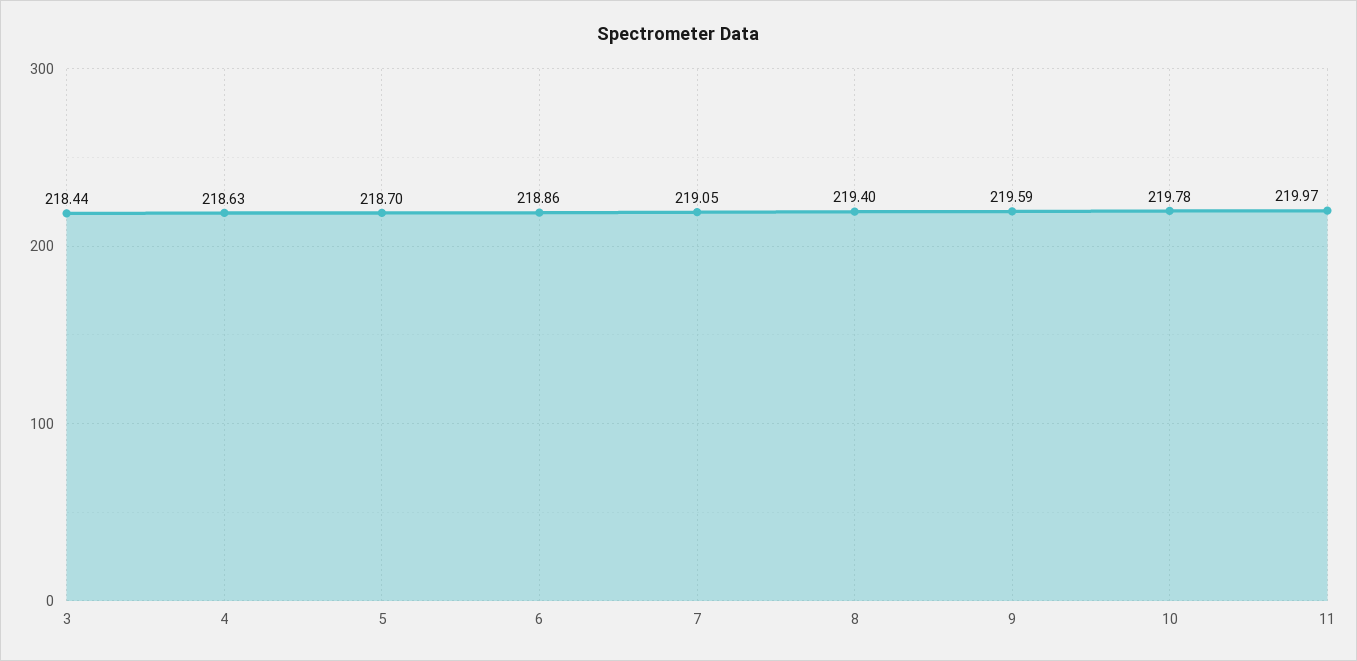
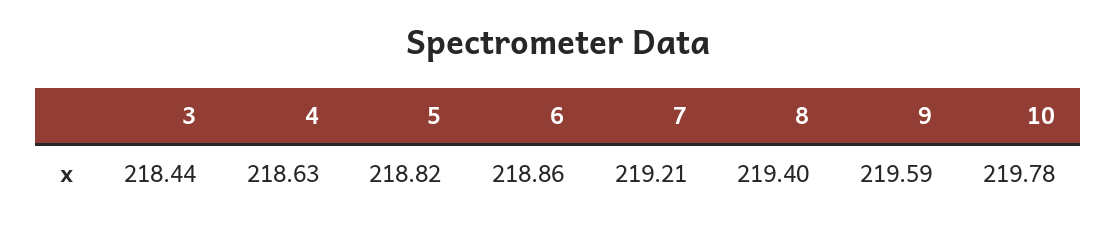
5: 218.7 -> 218.82
7: 219.05 -> 219.21
11: 219.97 -> none

